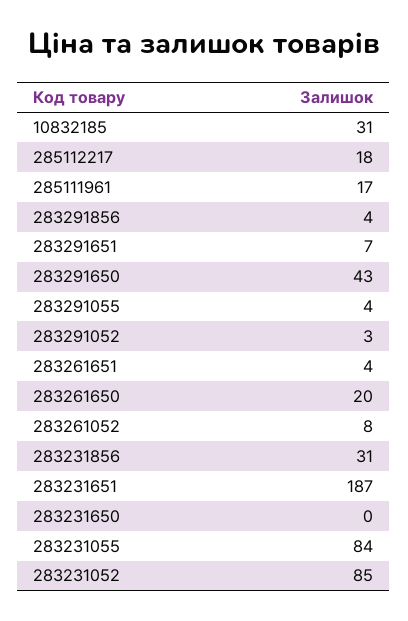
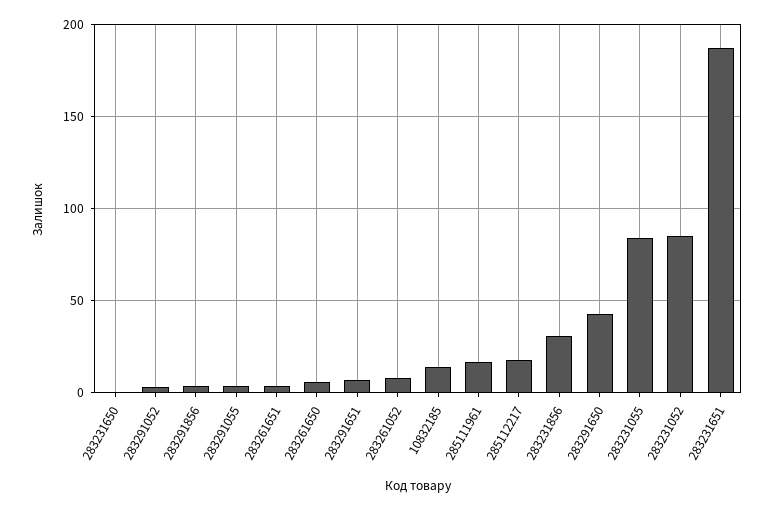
10832185: 31 -> 15
283261650: 20 -> 5

